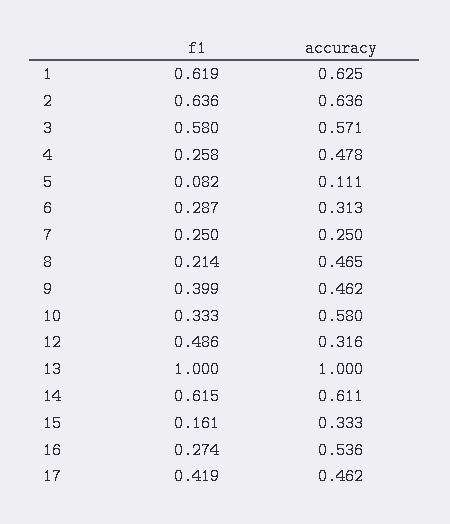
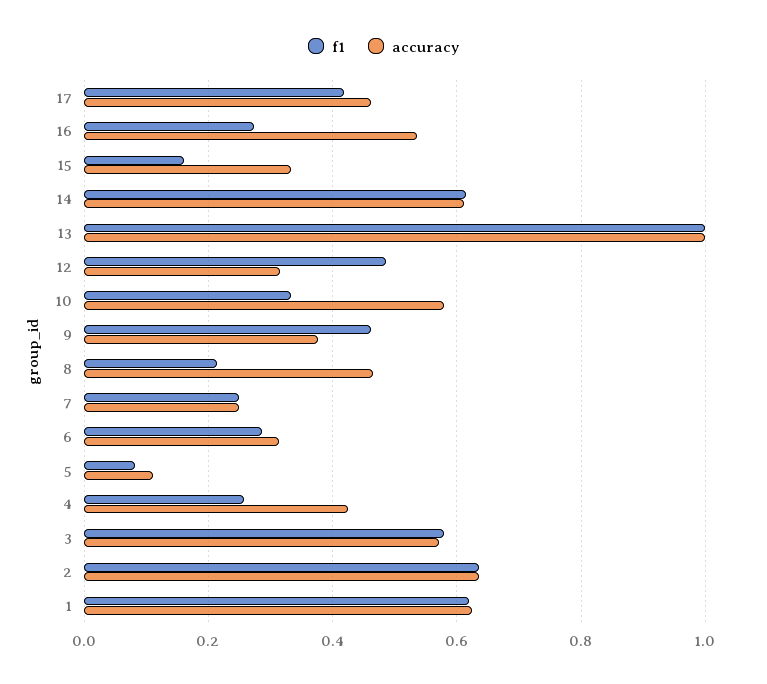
accuracy, 4: 0.478 -> 0.42
f1, 9: 0.399 -> 0.46
accuracy, 9: 0.462 -> 0.38

